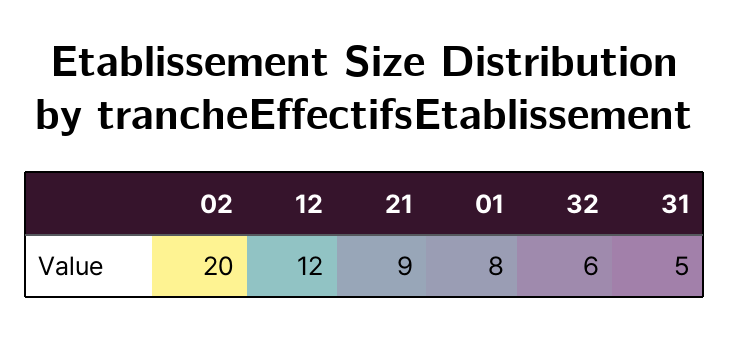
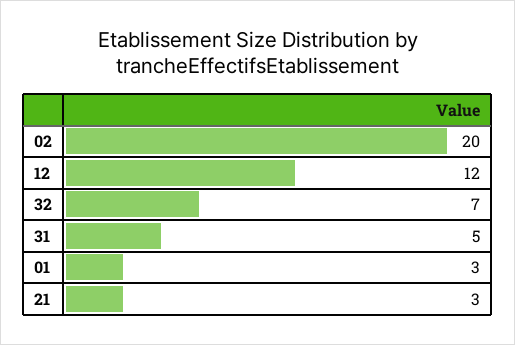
21: 9 -> 3
01: 8 -> 3
32: 6 -> 7

